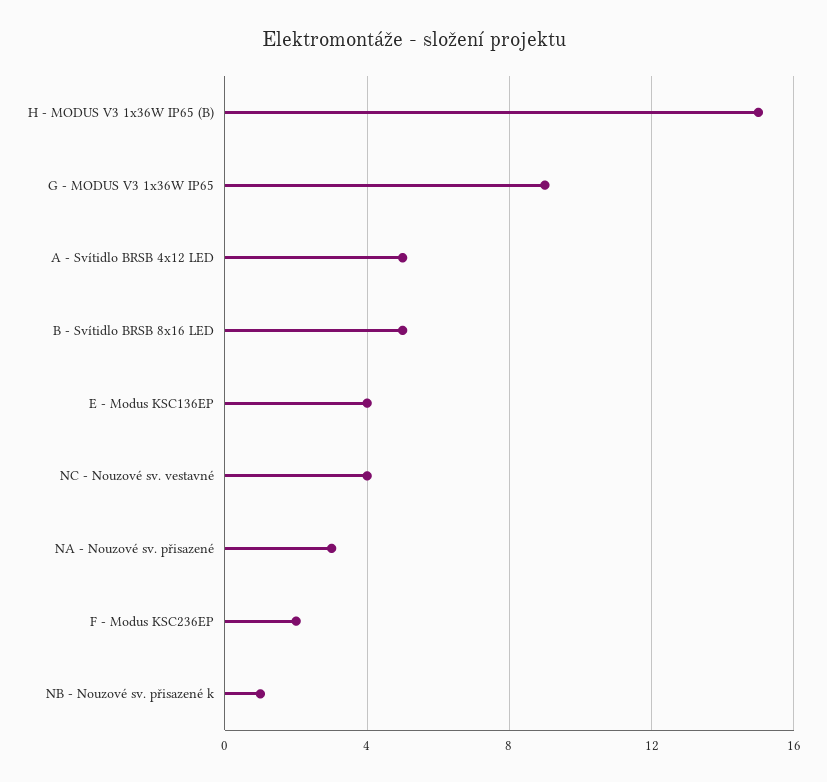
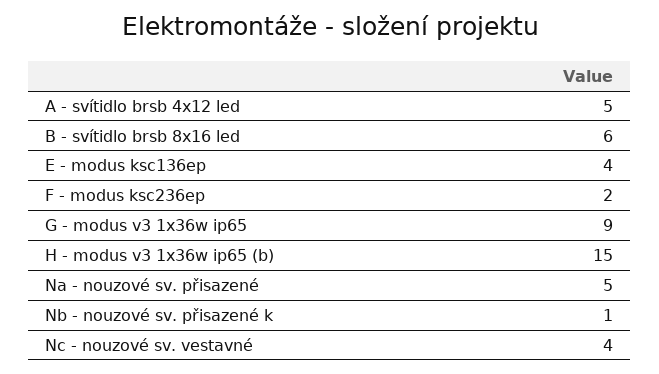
B - Svítidlo BRSB 8x16 LED: 5 -> 6
NA - Nouzové sv. přisazené: 3 -> 5

